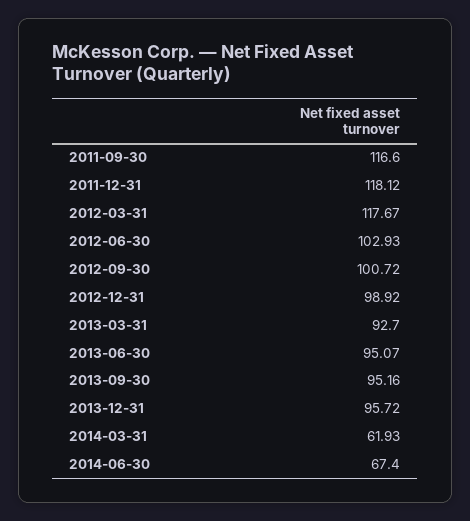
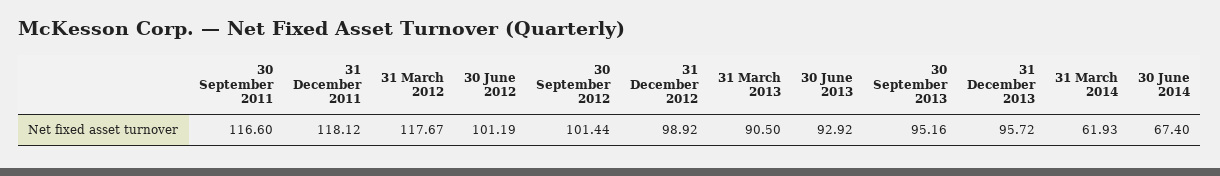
2012-06-30: 102.93 -> 101.19
2012-09-30: 100.72 -> 101.44
2013-03-31: 92.7 -> 90.5
2013-06-30: 95.07 -> 92.92

